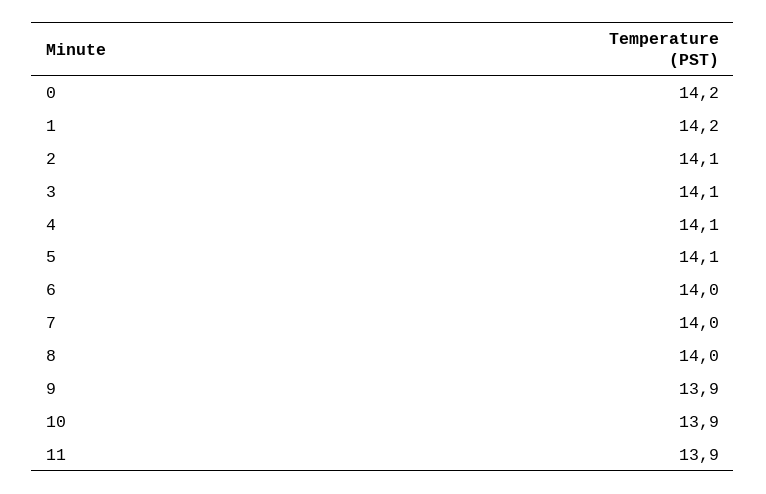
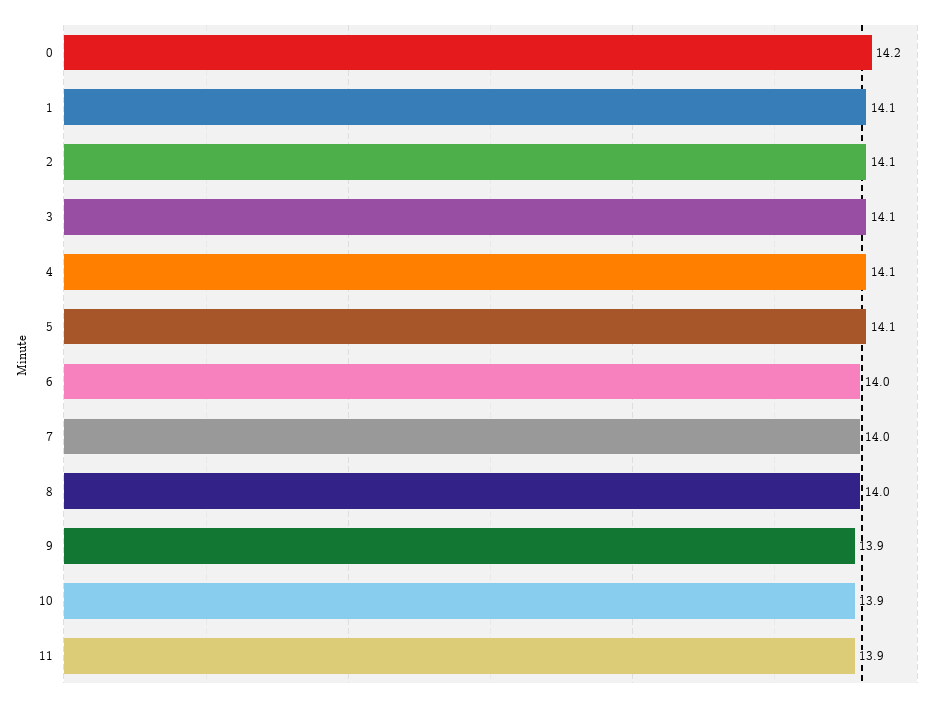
1: 14.2 -> 14.1

